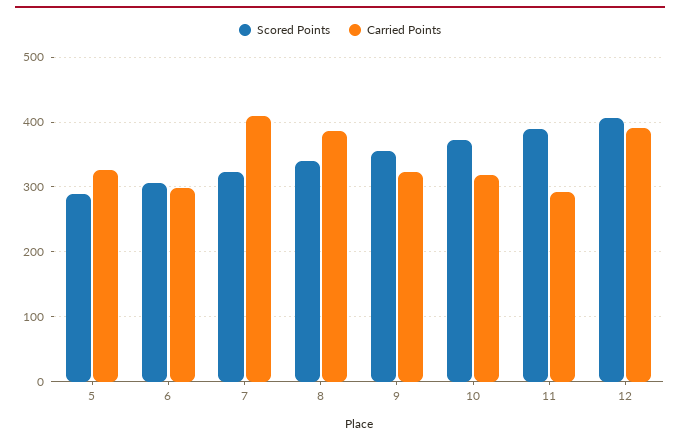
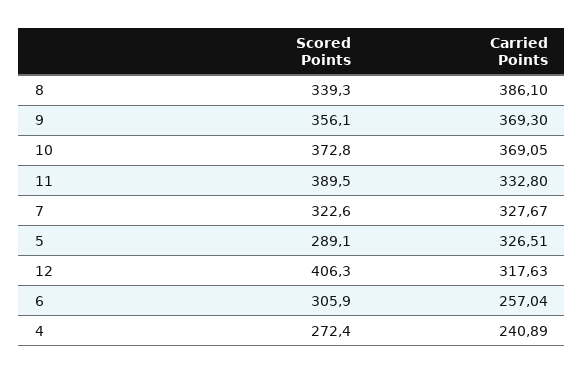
Carried Points, 6: 300 -> 257.04
Carried Points, 7: 410 -> 327.67
Carried Points, 9: 320 -> 369.3
Carried Points, 10: 320 -> 369.05
Carried Points, 11: 290 -> 332.8
Carried Points, 12: 390 -> 317.63
Scored Points, 4: none -> 272.4
Carried Points, 4: none -> 240.89

